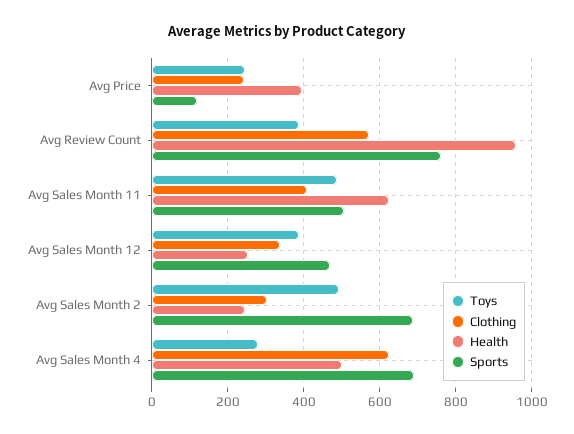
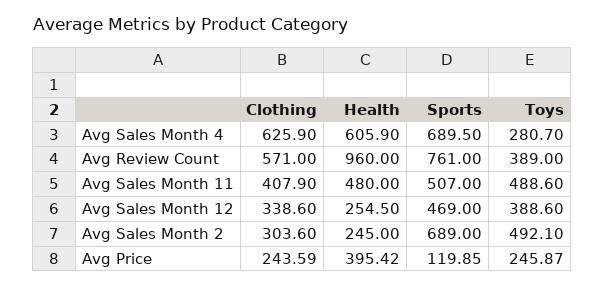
Health, Avg Sales Month 11: 620 -> 480
Health, Avg Sales Month 4: 500 -> 605.9

